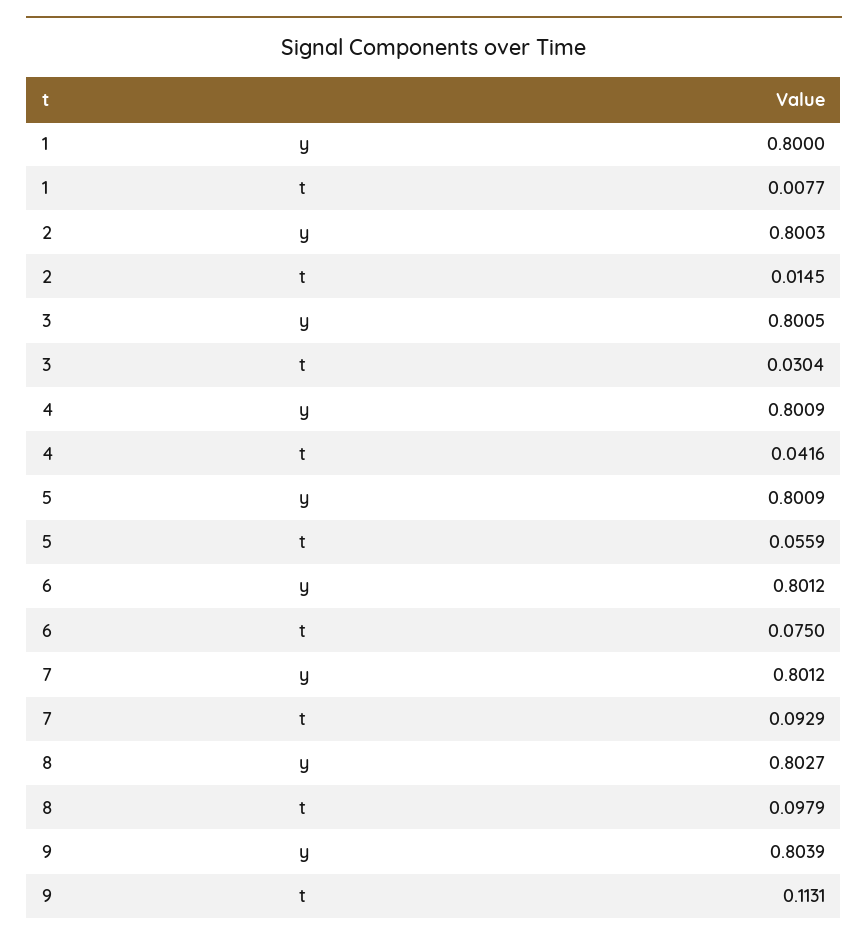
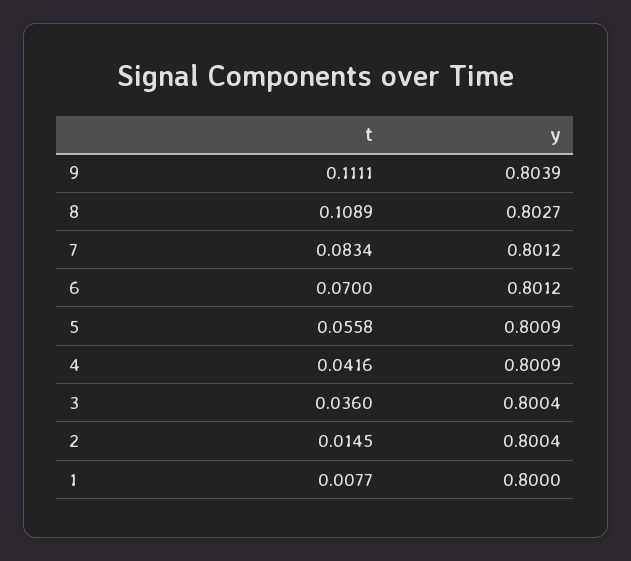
2, y: 0.8003 -> 0.8004
3, y: 0.8005 -> 0.8004
3, t: 0.0304 -> 0.036
5, t: 0.0559 -> 0.0558
6, t: 0.075 -> 0.07
7, t: 0.0929 -> 0.0834
8, t: 0.0979 -> 0.1089
9, t: 0.1131 -> 0.1111

